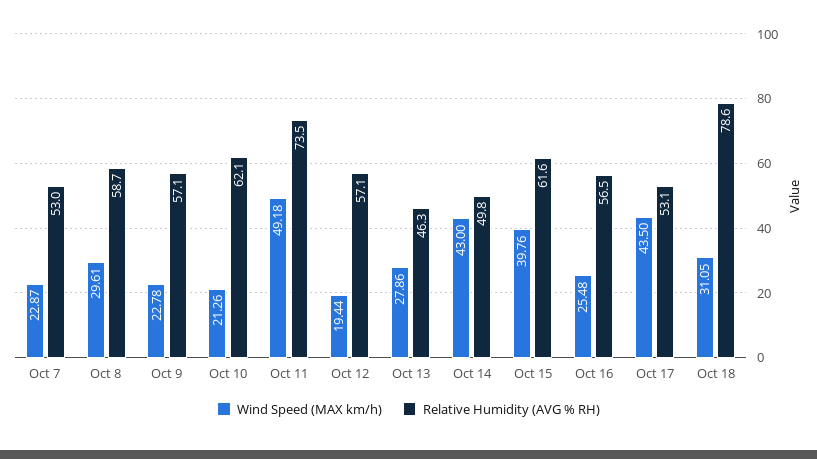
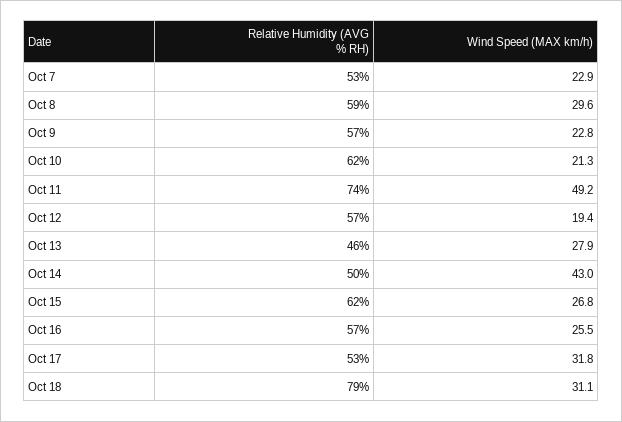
Wind Speed (MAX km/h), Oct 15: 39.76 -> 26.8
Wind Speed (MAX km/h), Oct 17: 43.5 -> 31.8

